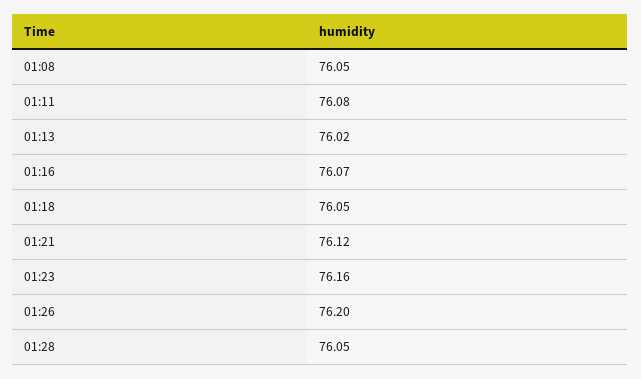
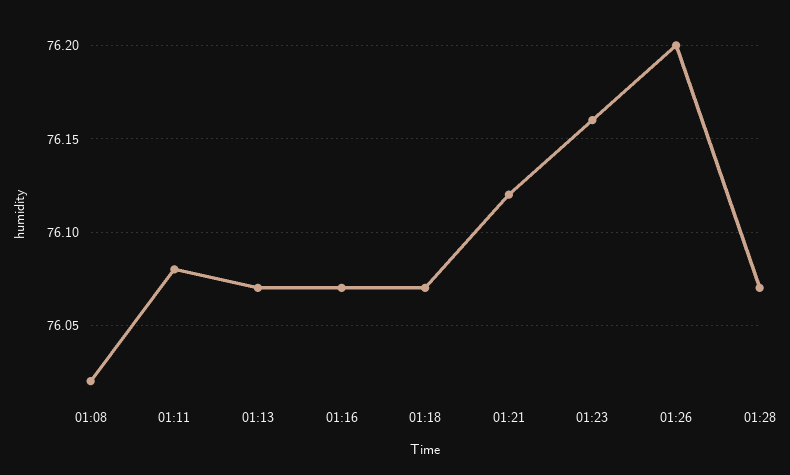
01:08: 76.05 -> 76.02
01:13: 76.02 -> 76.07
01:18: 76.05 -> 76.07
01:28: 76.05 -> 76.07

